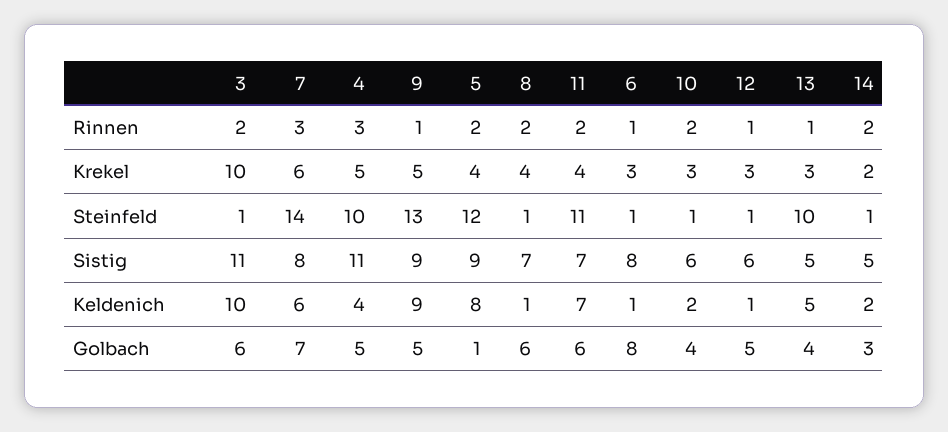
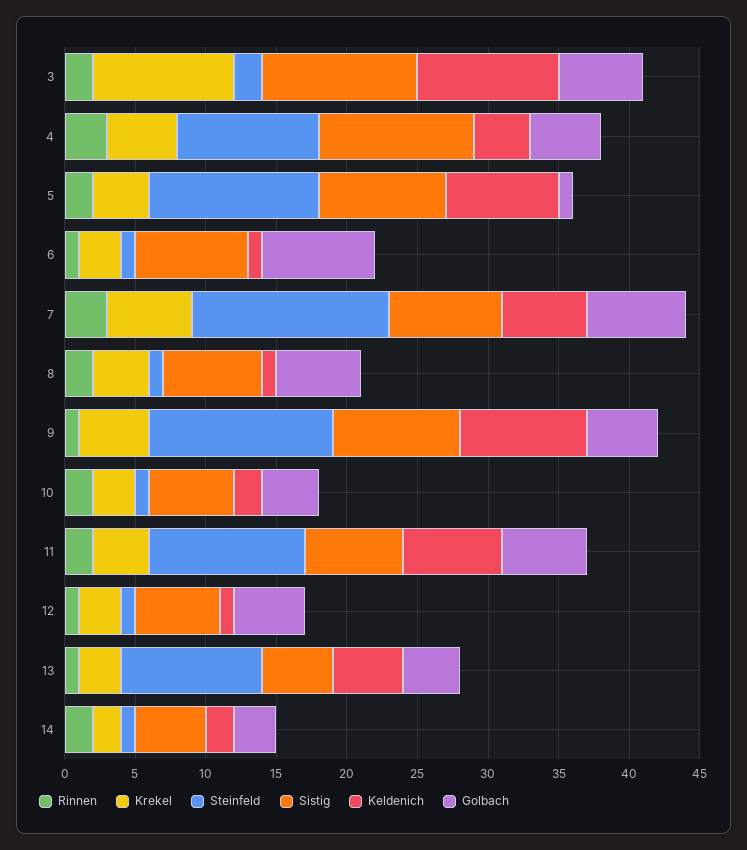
Steinfeld, 3: 1 -> 2

